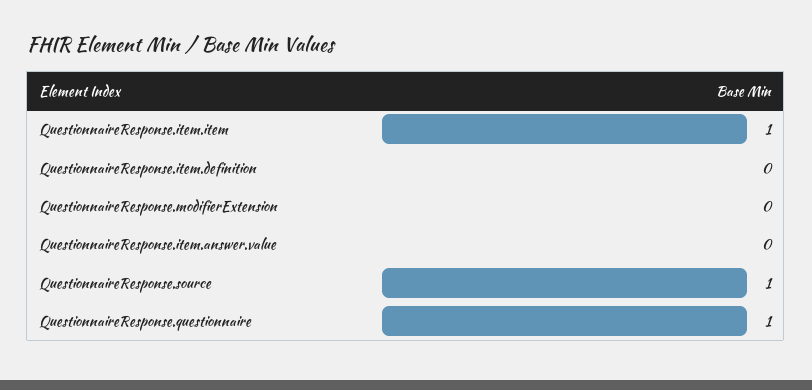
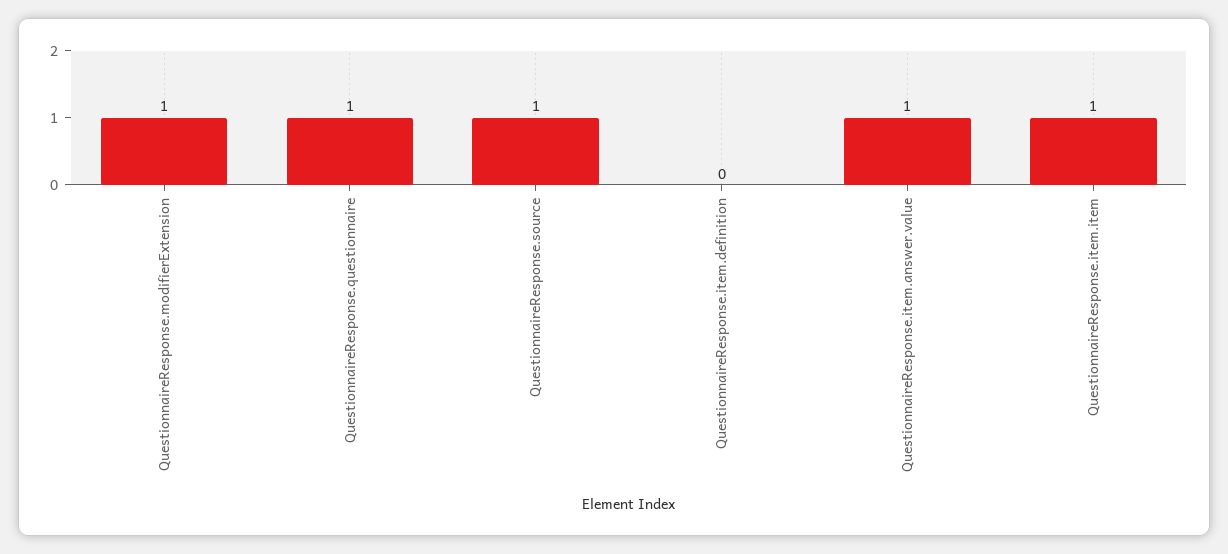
QuestionnaireResponse.modifierExtension: 0 -> 1
QuestionnaireResponse.item.answer.value: 0 -> 1

